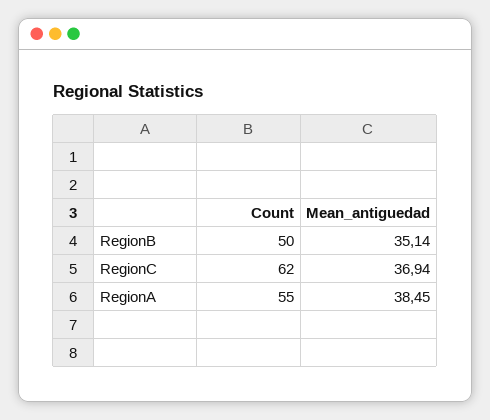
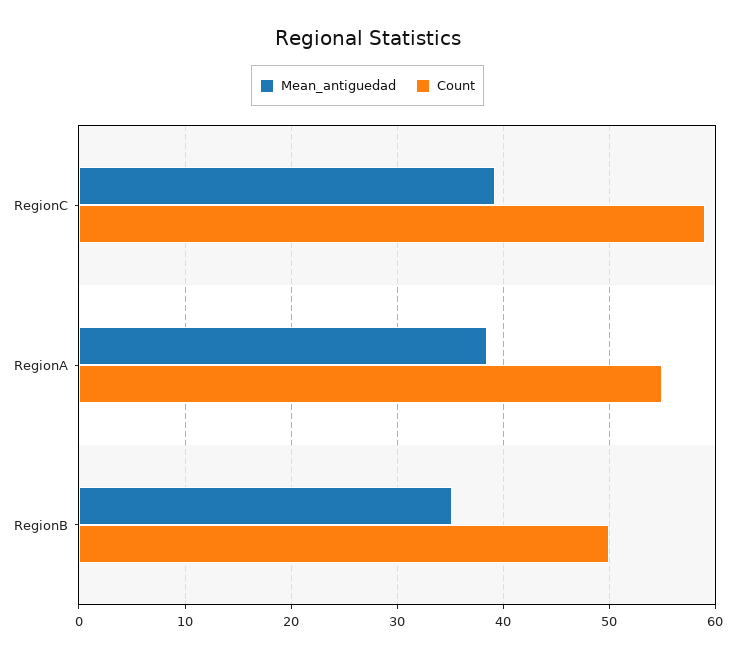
Count, RegionC: 62 -> 59
Mean_antiguedad, RegionC: 36.94 -> 39

